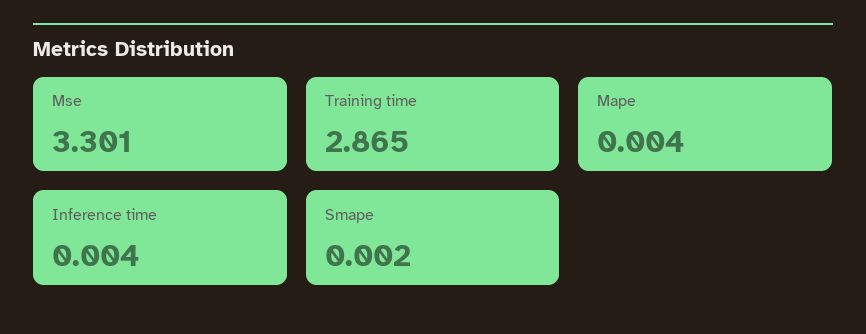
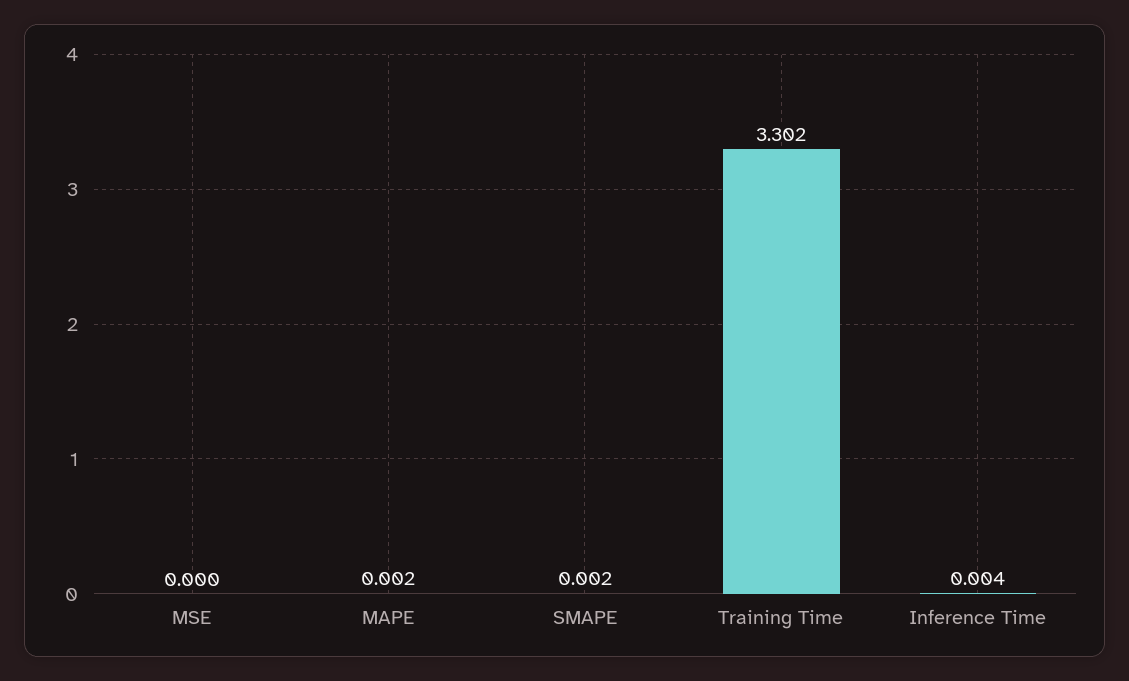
Mse: 3.301 -> 0
Training time: 2.865 -> 3.302
Mape: 0.004 -> 0.002

